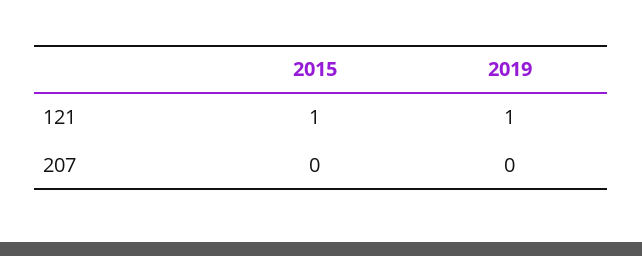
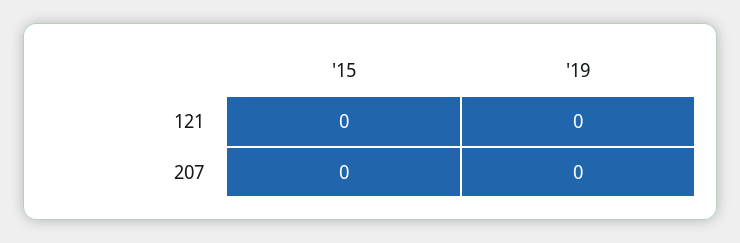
2015, 121: 1 -> 0
2019, 121: 1 -> 0

